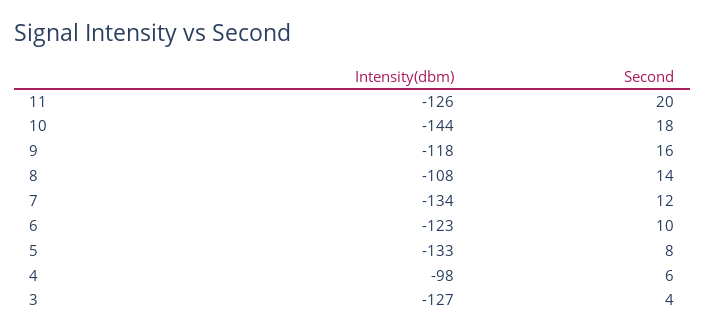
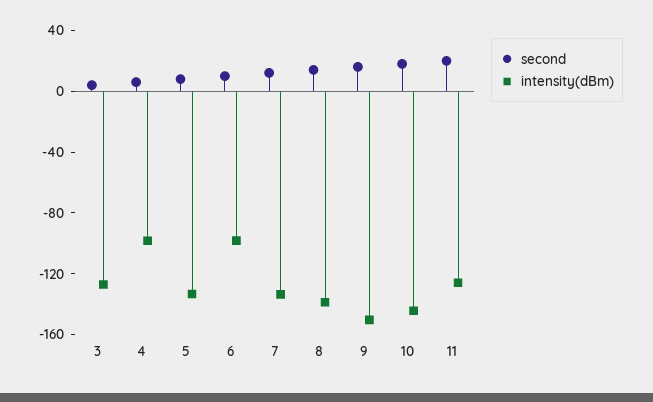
Intensity(dbm), 9: -118 -> -150
Intensity(dbm), 8: -108 -> -140
Intensity(dbm), 6: -123 -> -100

